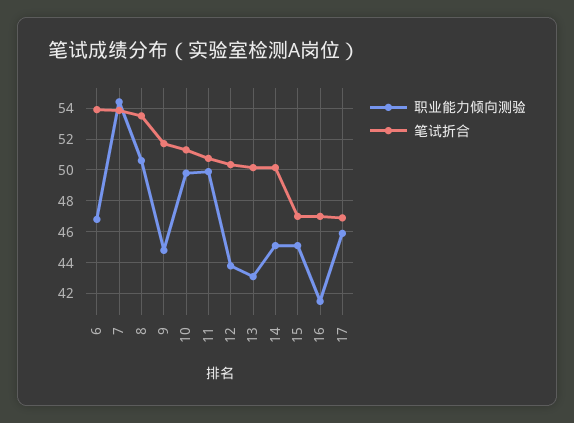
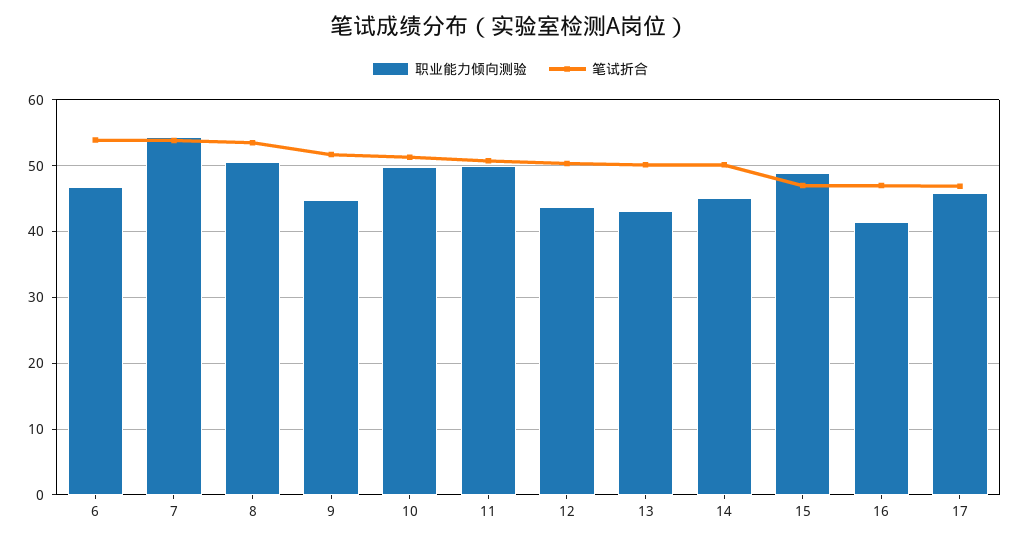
职业能力倾向测验, 15: 45 -> 49

